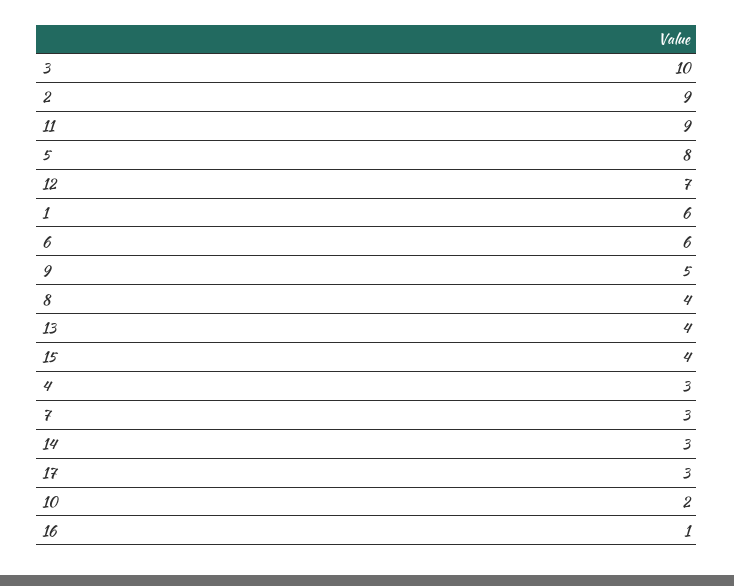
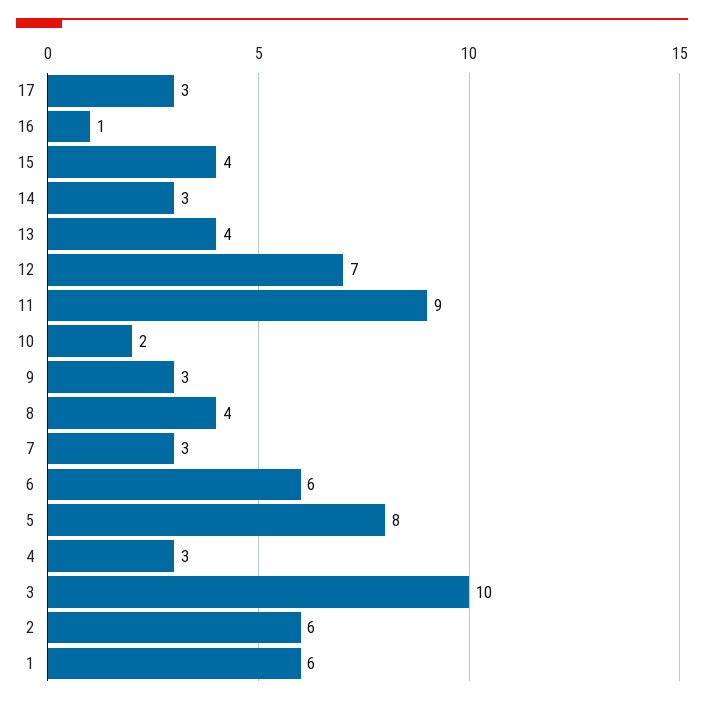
2: 9 -> 6
9: 5 -> 3

